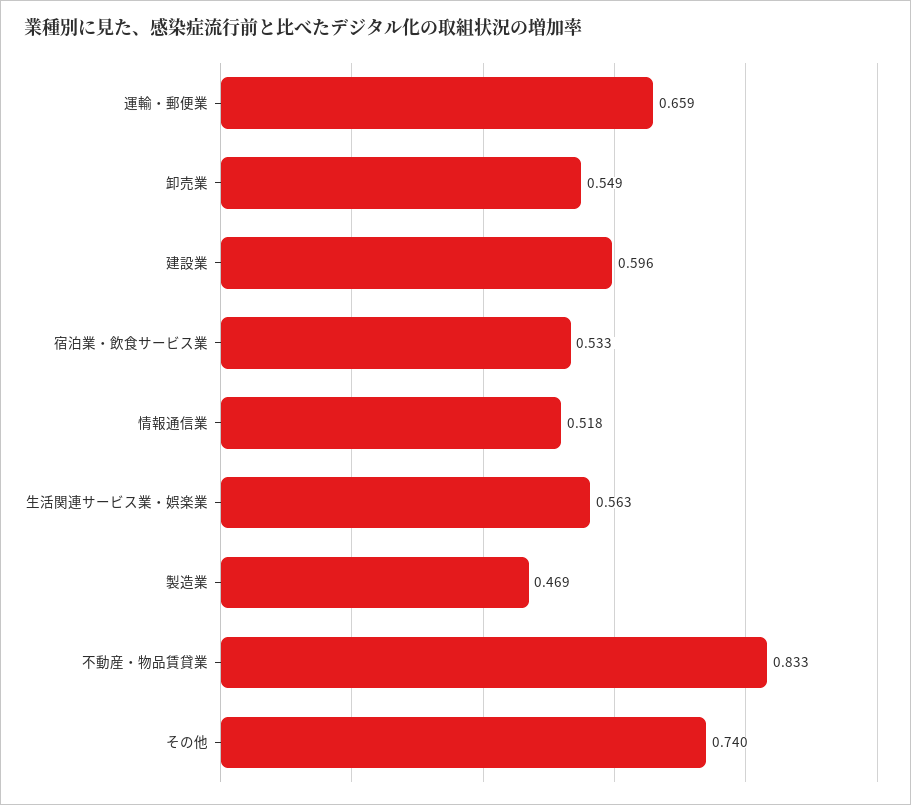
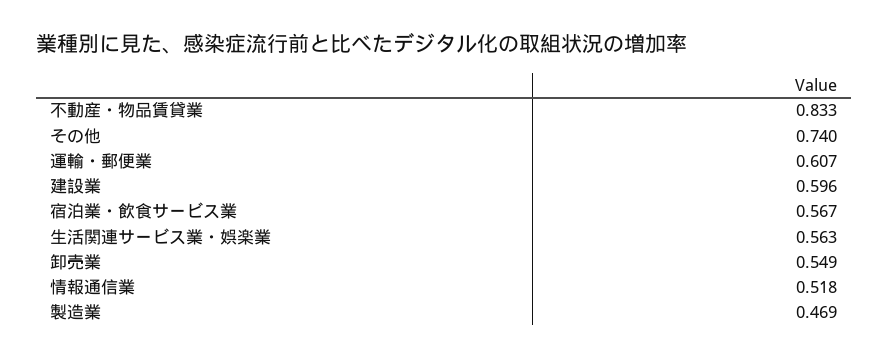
運輸・郵便業: 0.659 -> 0.607
宿泊業・飲食サービス業: 0.533 -> 0.567

